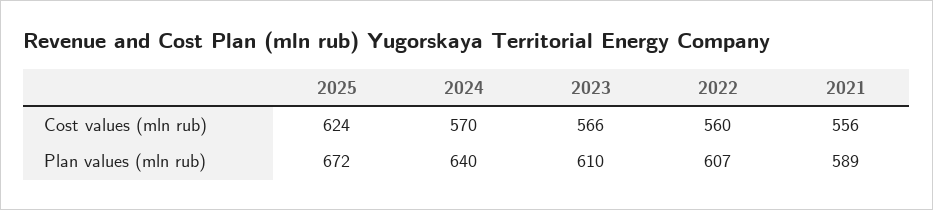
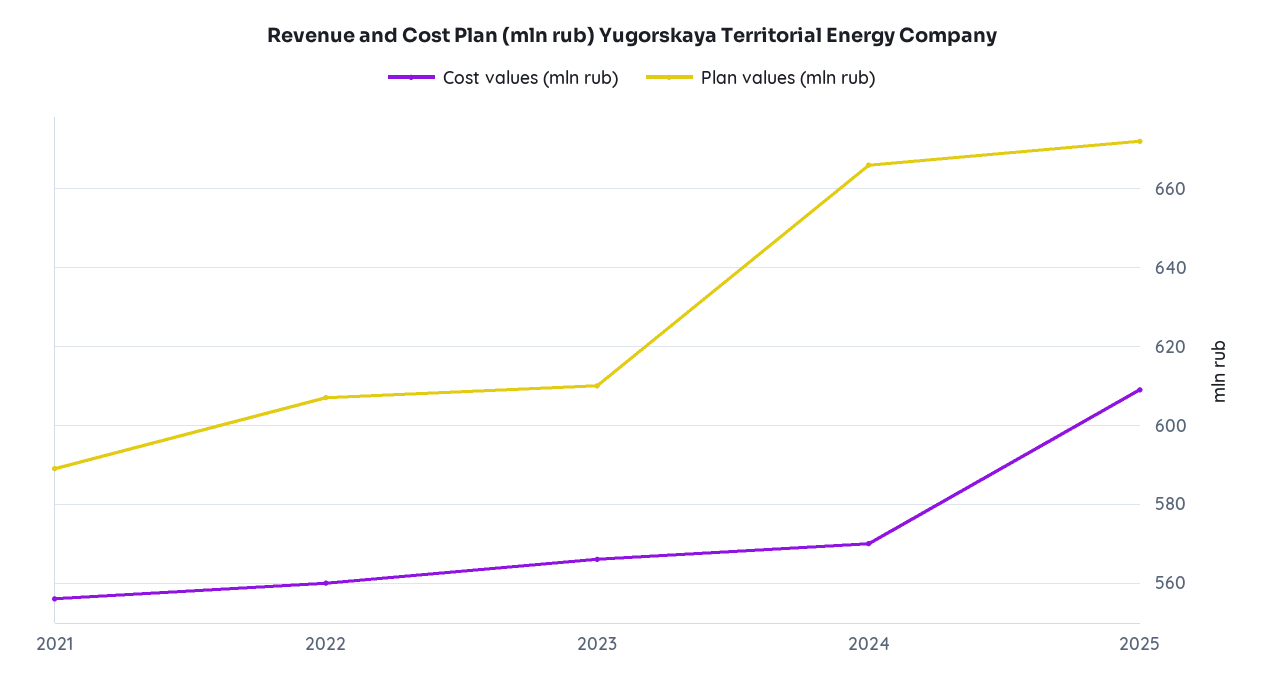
Cost values (mln rub), 2025: 624 -> 610
Plan values (mln rub), 2024: 640 -> 665

